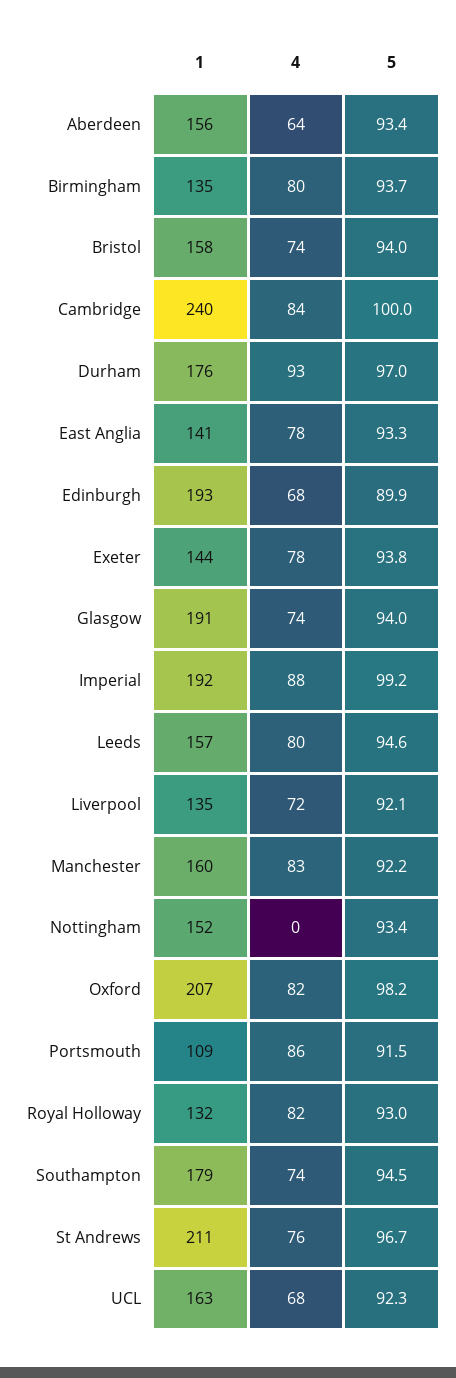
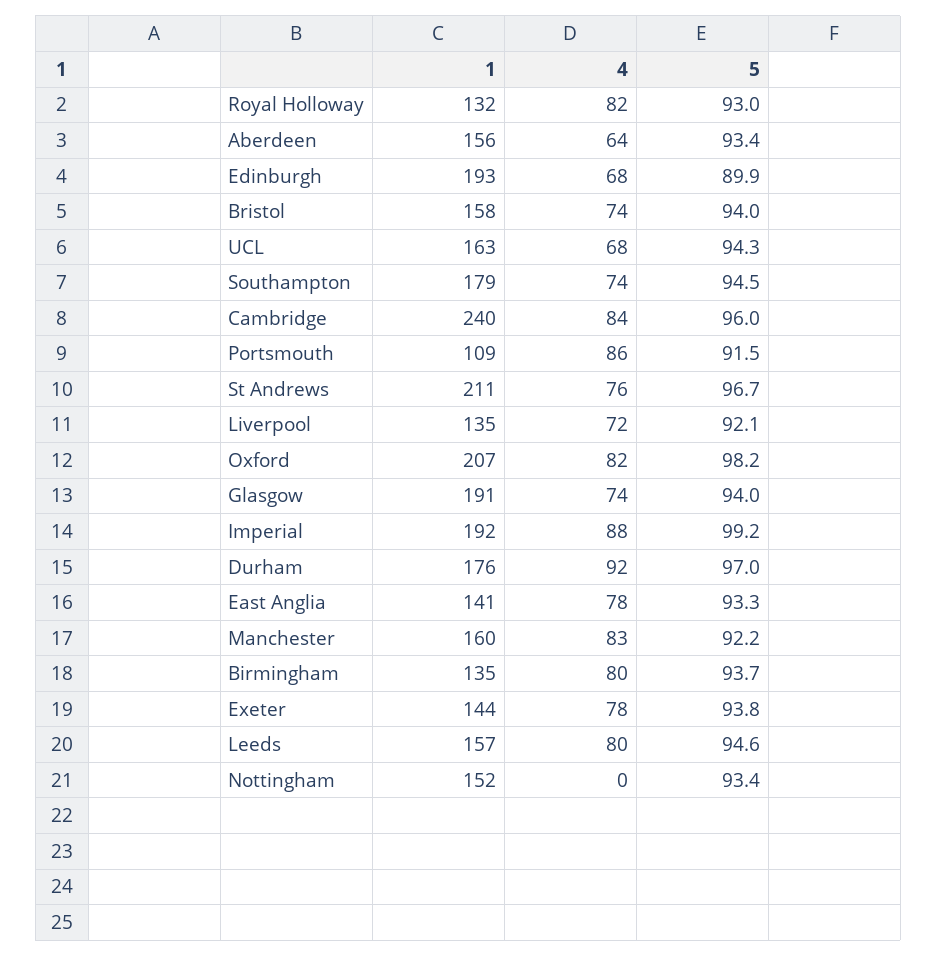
5, Cambridge: 100 -> 96
4, Durham: 93 -> 92
5, UCL: 92.3 -> 94.3

